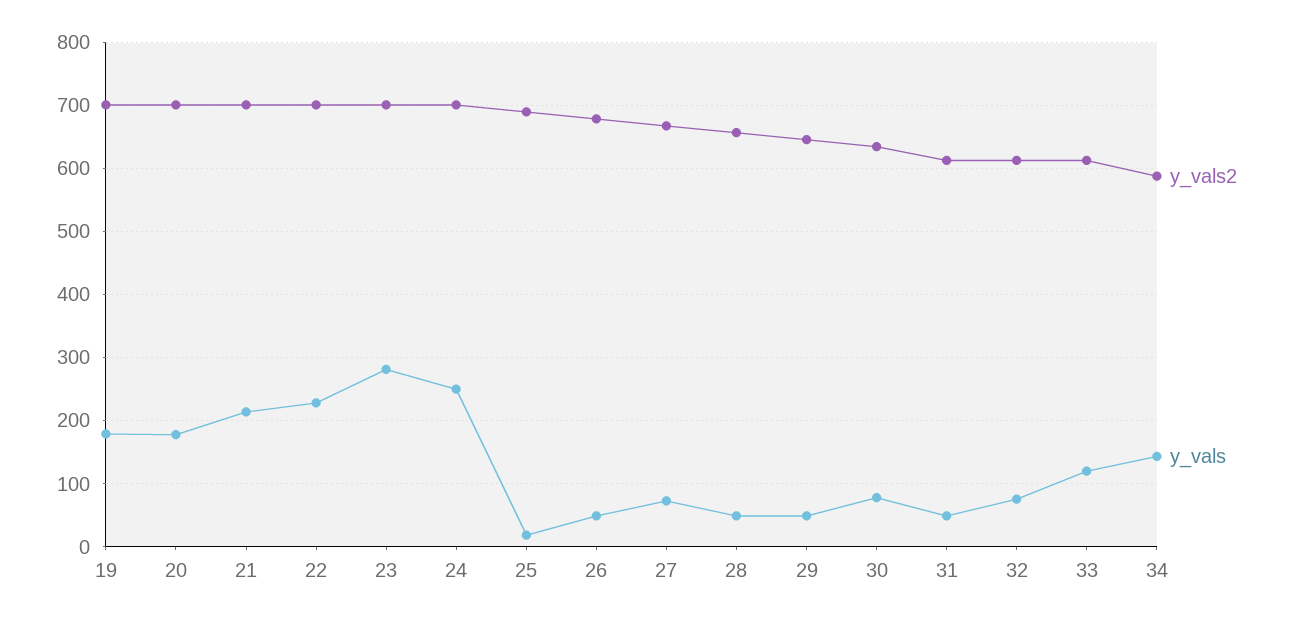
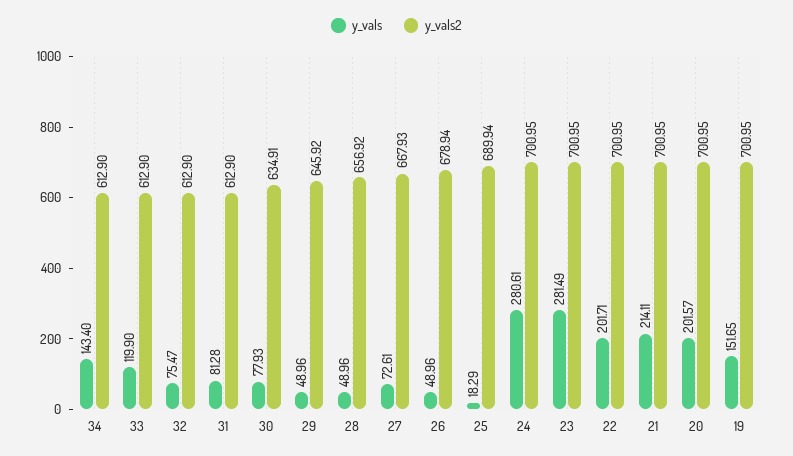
y_vals, 19: 180 -> 151.65
y_vals, 20: 180 -> 201.57
y_vals, 22: 230 -> 201.71
y_vals, 24: 250 -> 280.61
y_vals, 31: 50 -> 81.28
y_vals2, 34: 590 -> 612.9

